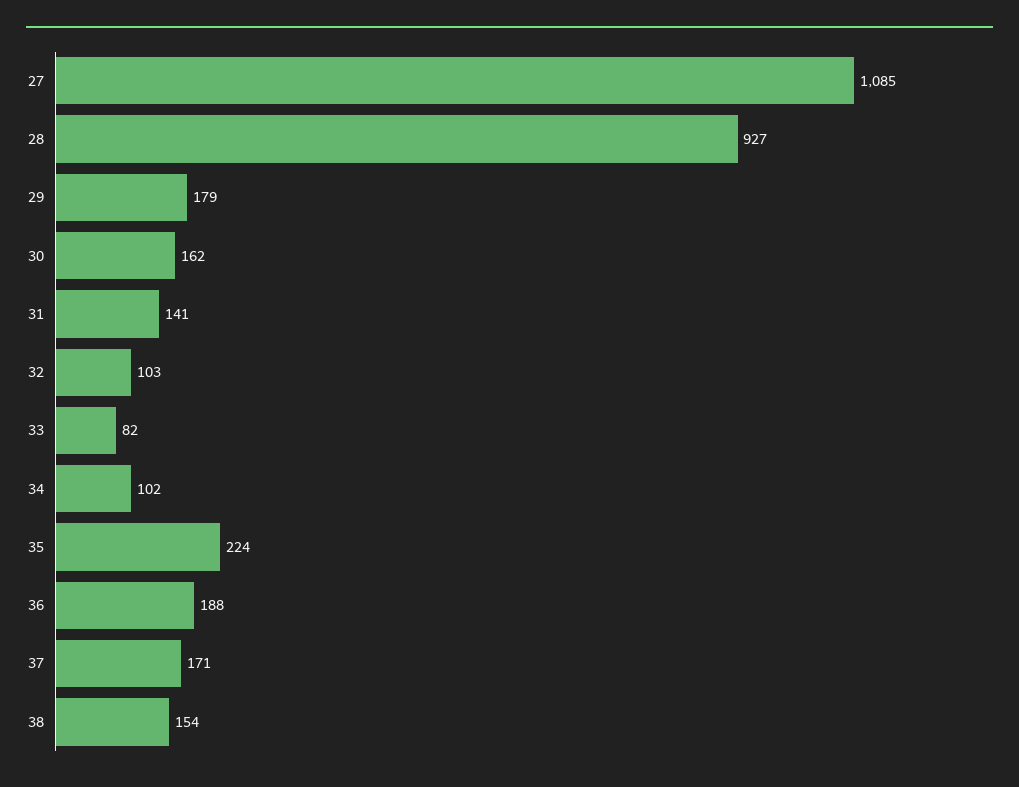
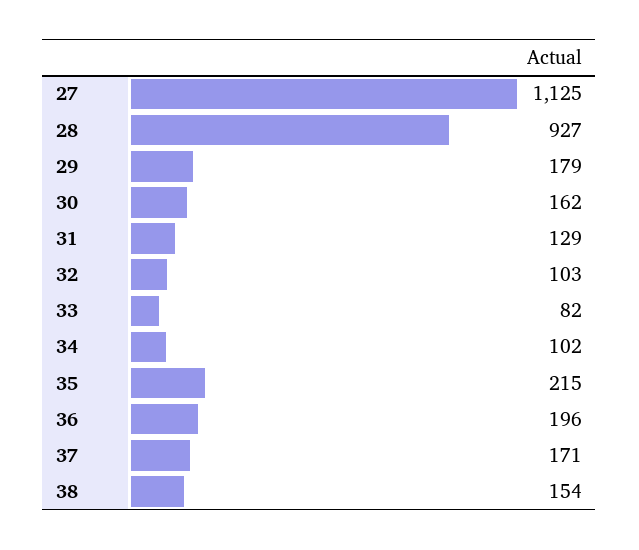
27: 1085 -> 1125
31: 141 -> 129
35: 224 -> 215
36: 188 -> 196

